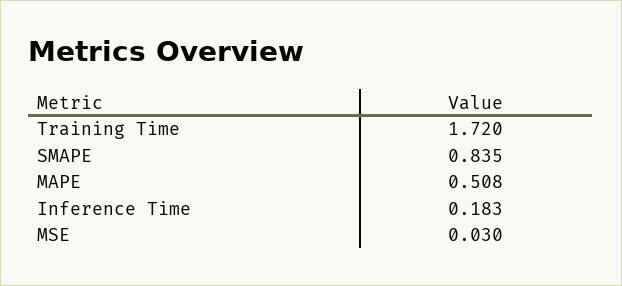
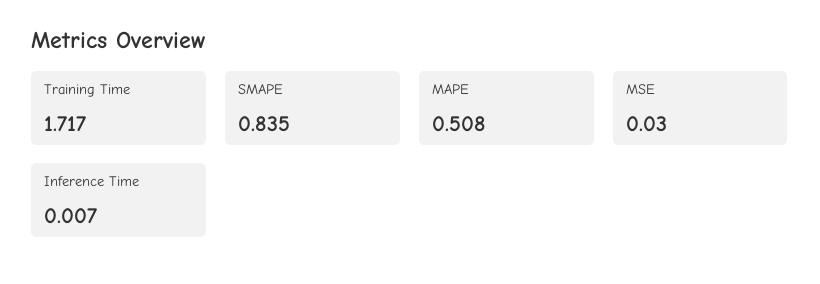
Training Time: 1.72 -> 1.717
Inference Time: 0.183 -> 0.007

